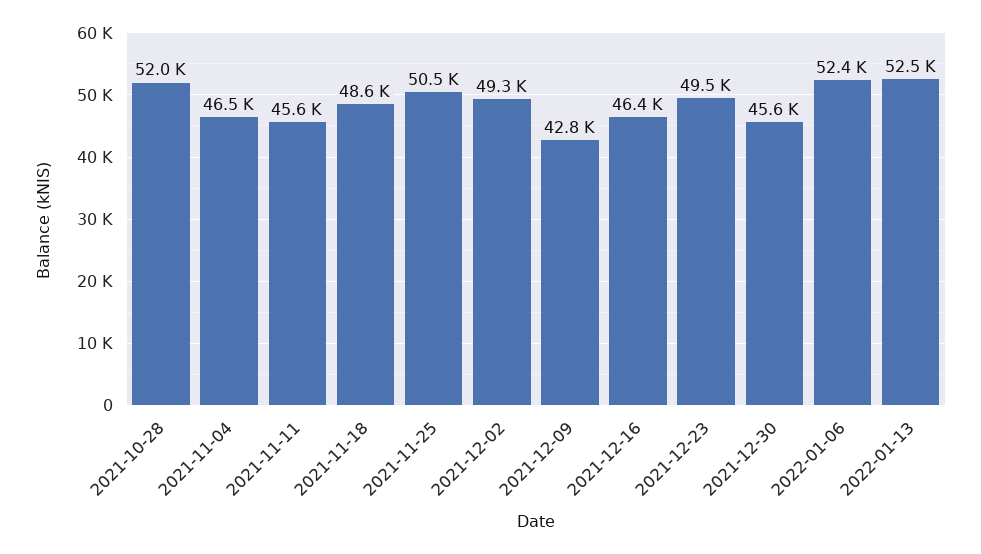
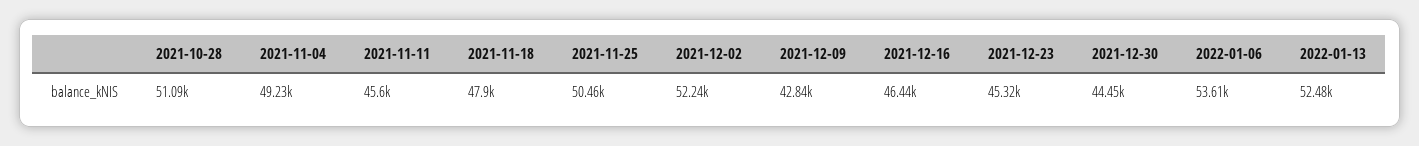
2021-10-28: 52000 -> 51090
2021-11-04: 46500 -> 49230
2021-11-18: 48600 -> 47900
2021-12-02: 49300 -> 52240
2021-12-23: 49500 -> 45320
2021-12-30: 45600 -> 44450
2022-01-06: 52400 -> 53610

